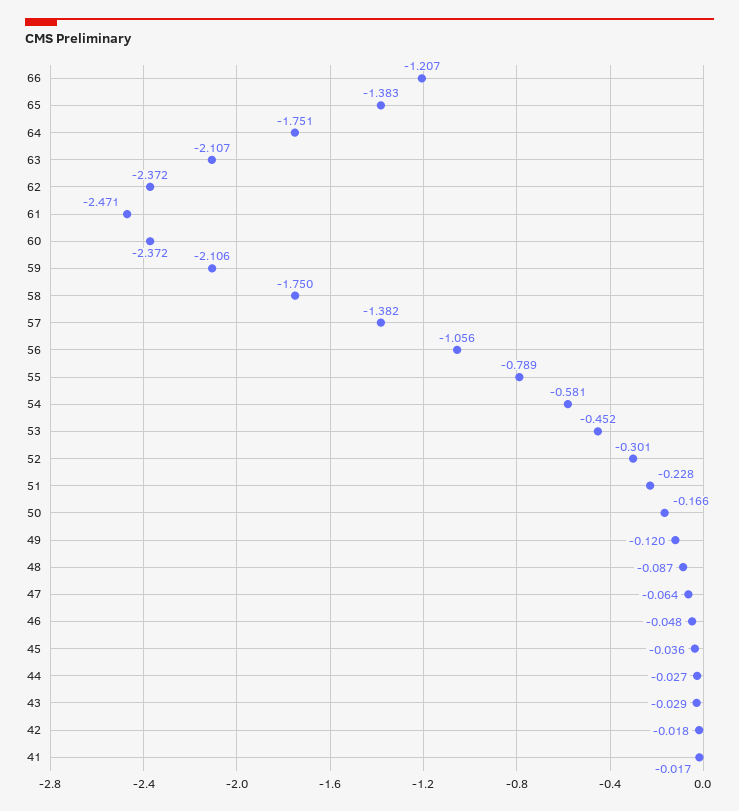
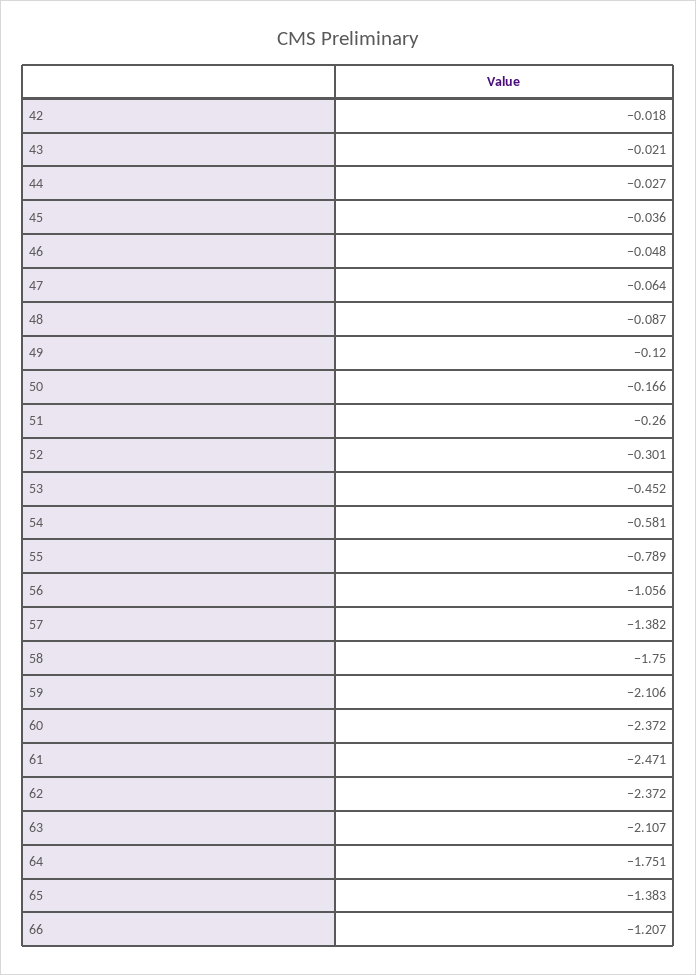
51: -0.228 -> -0.26
43: -0.029 -> -0.021
41: -0.017 -> none

